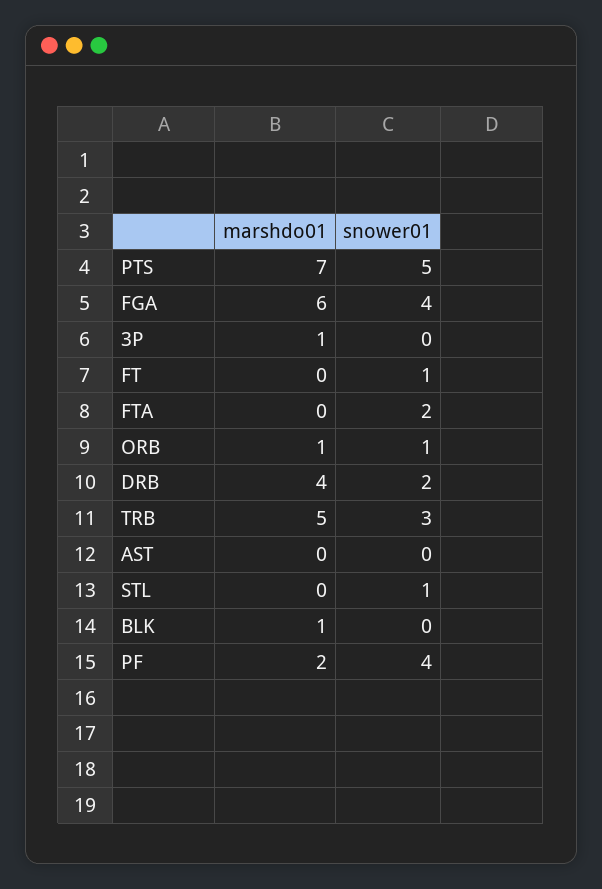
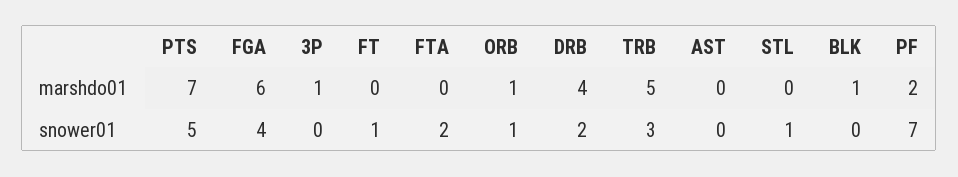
snower01, PF: 4 -> 7

